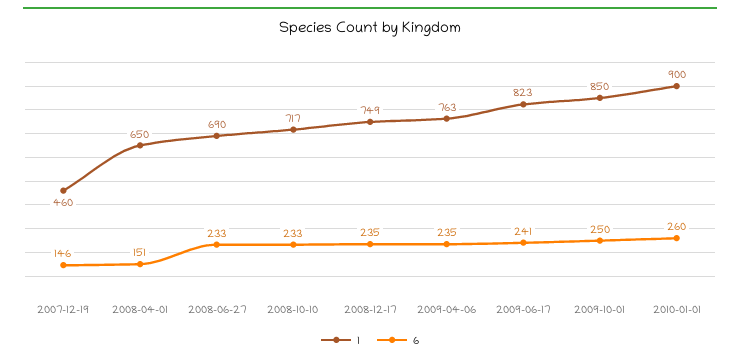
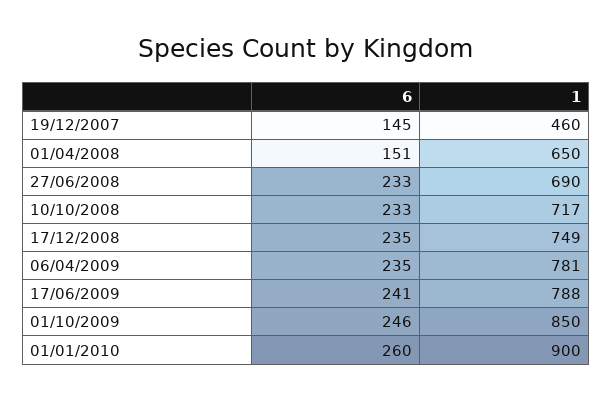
6, 2007-12-19: 146 -> 145
1, 2009-04-06: 763 -> 781
1, 2009-06-17: 823 -> 788
6, 2009-10-01: 250 -> 246

